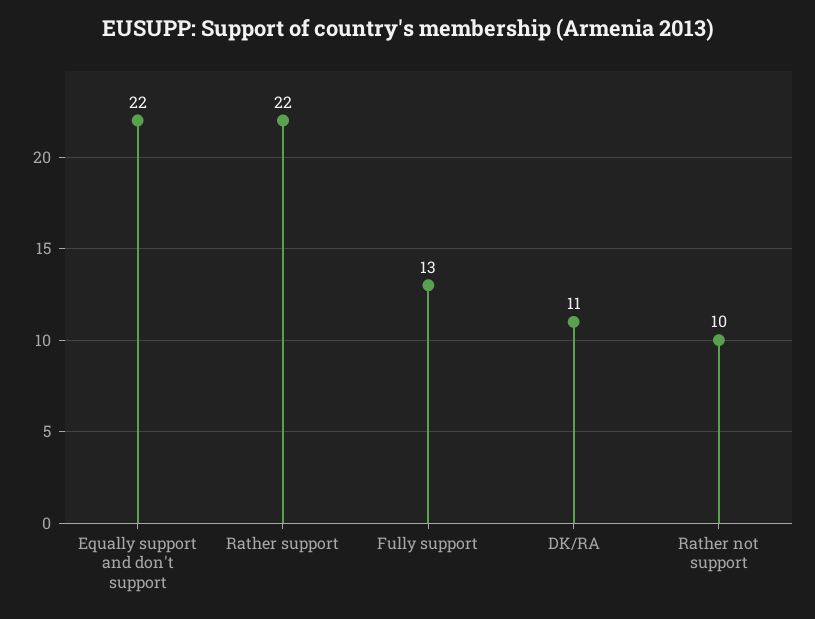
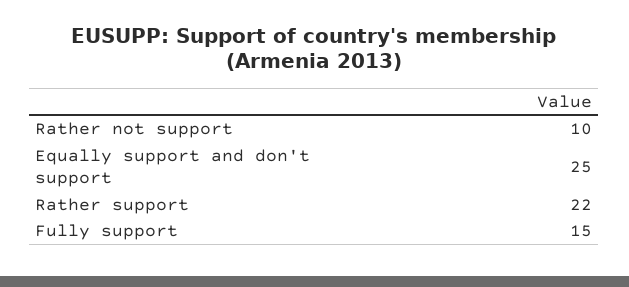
Equally support and don't support: 22 -> 25
Fully support: 13 -> 15
DK/RA: 11 -> none

